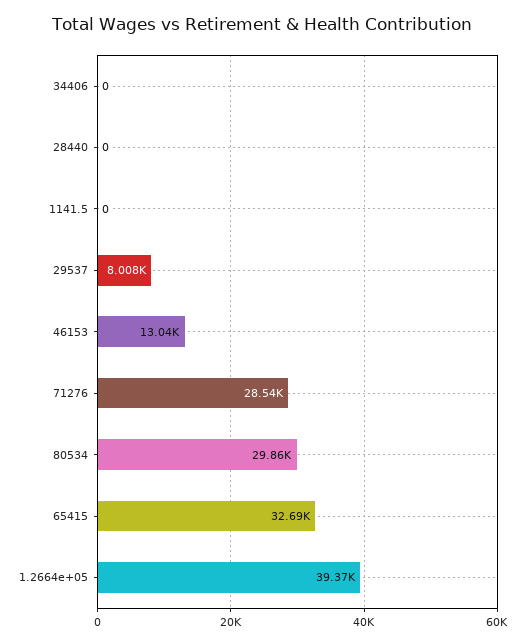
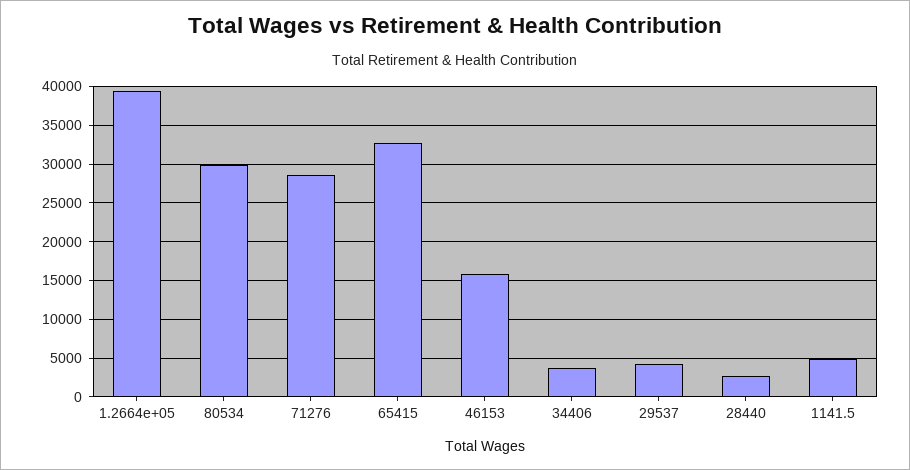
34406: 0 -> 4000
28440: 0 -> 3000
1141.5: 0 -> 5000
29537: 8008 -> 4000
46153: 13040 -> 16000

